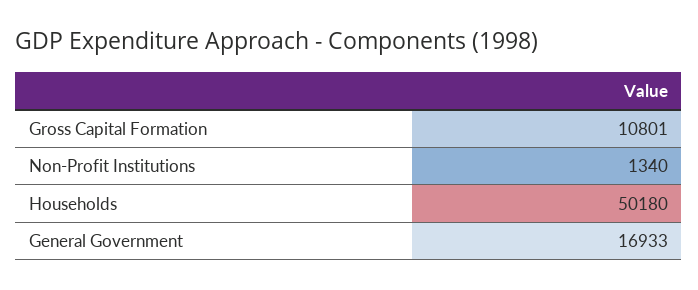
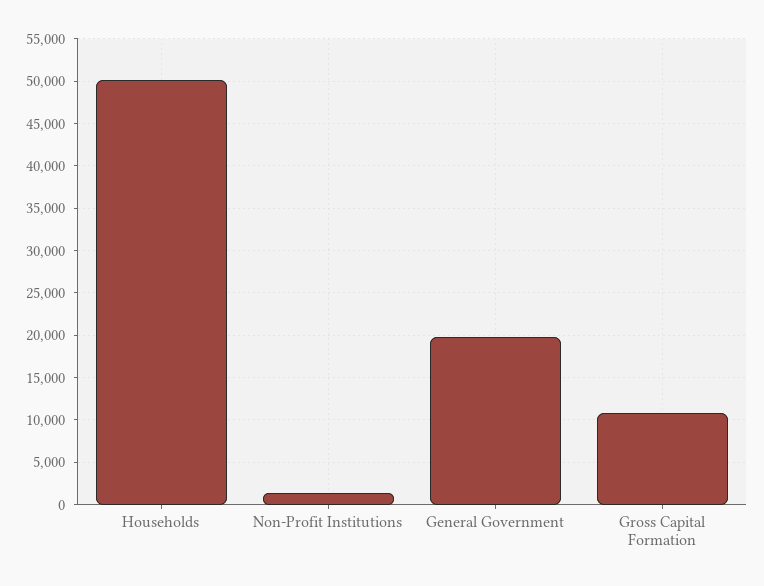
General Government: 16933 -> 20000

